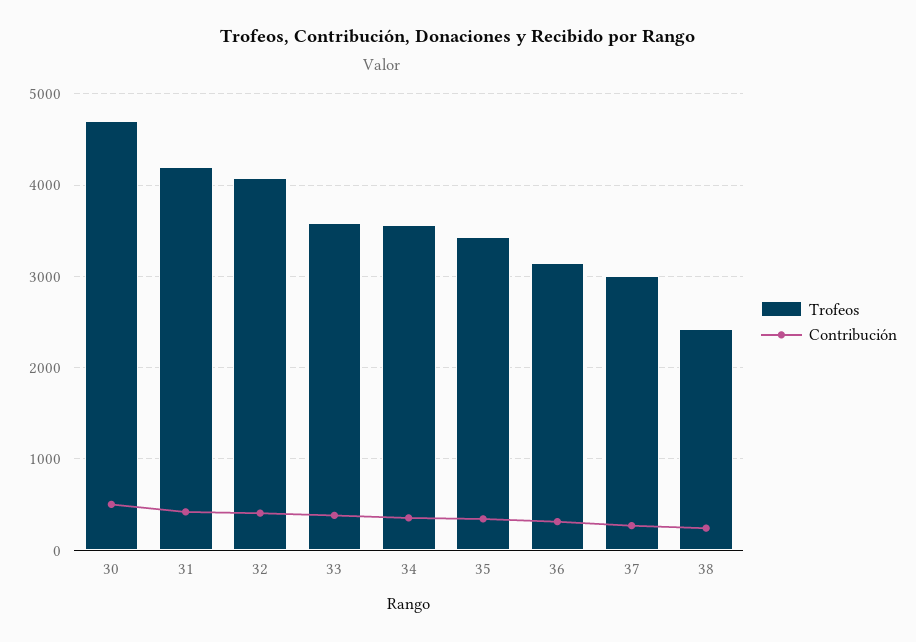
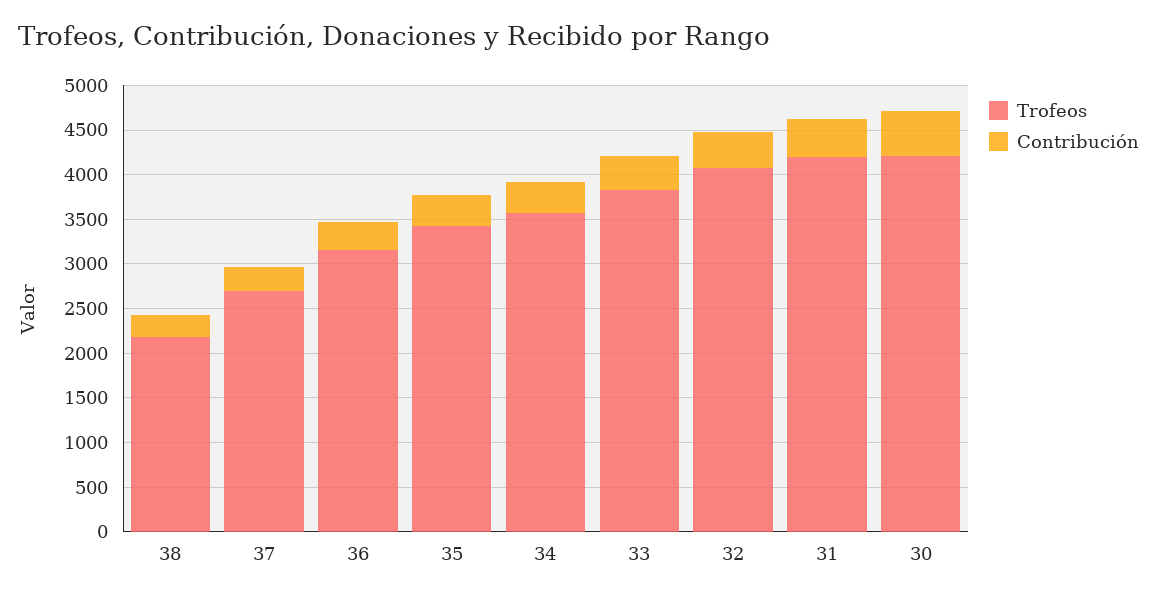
Trofeos, 30: 4700 -> 4200
Trofeos, 33: 3600 -> 3800
Trofeos, 37: 3000 -> 2700
Trofeos, 38: 2400 -> 2200

